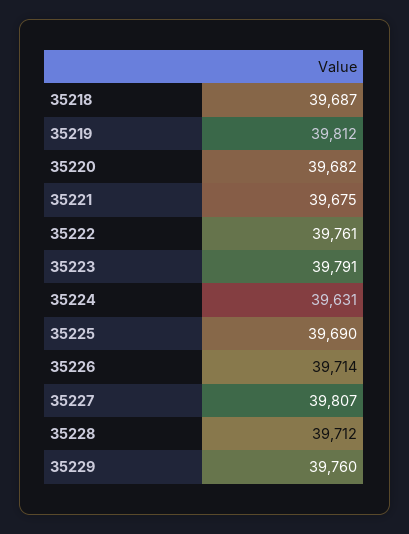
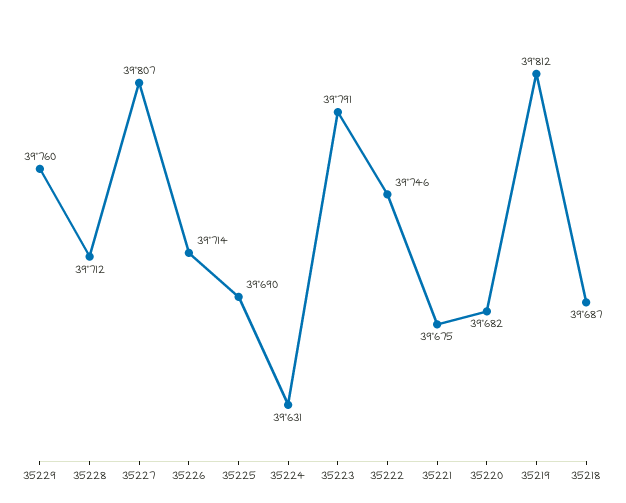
35222: 39761 -> 39746

